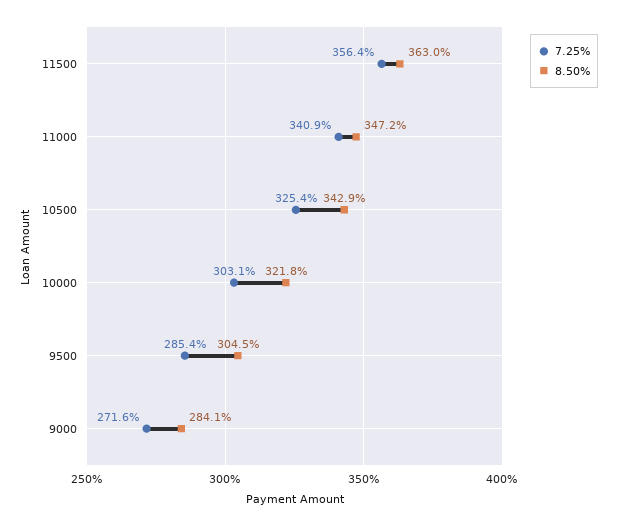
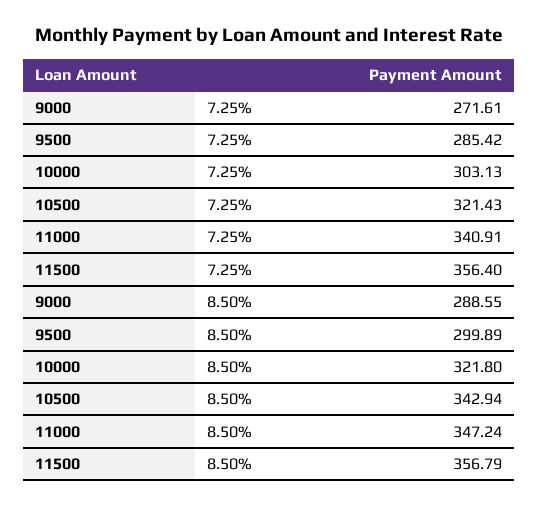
8.50%, 11500: 363 -> 356.79
7.25%, 10500: 325.4 -> 321.43
8.50%, 9500: 304.5 -> 299.89
8.50%, 9000: 284.1 -> 288.55

